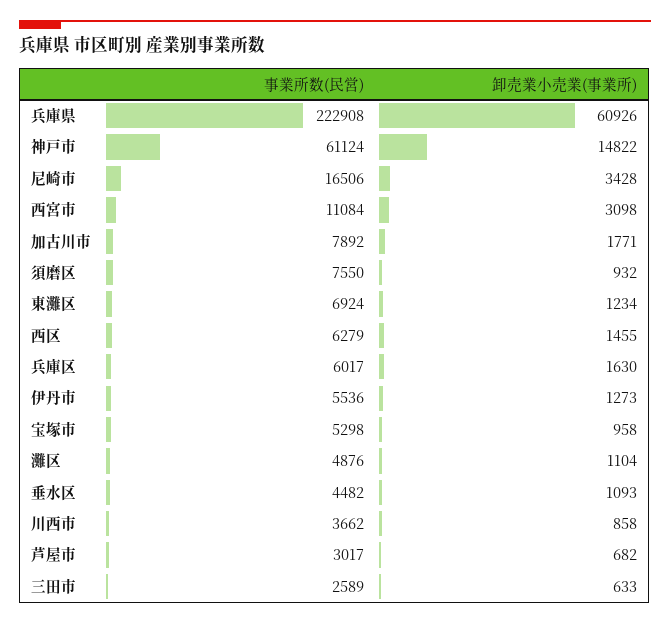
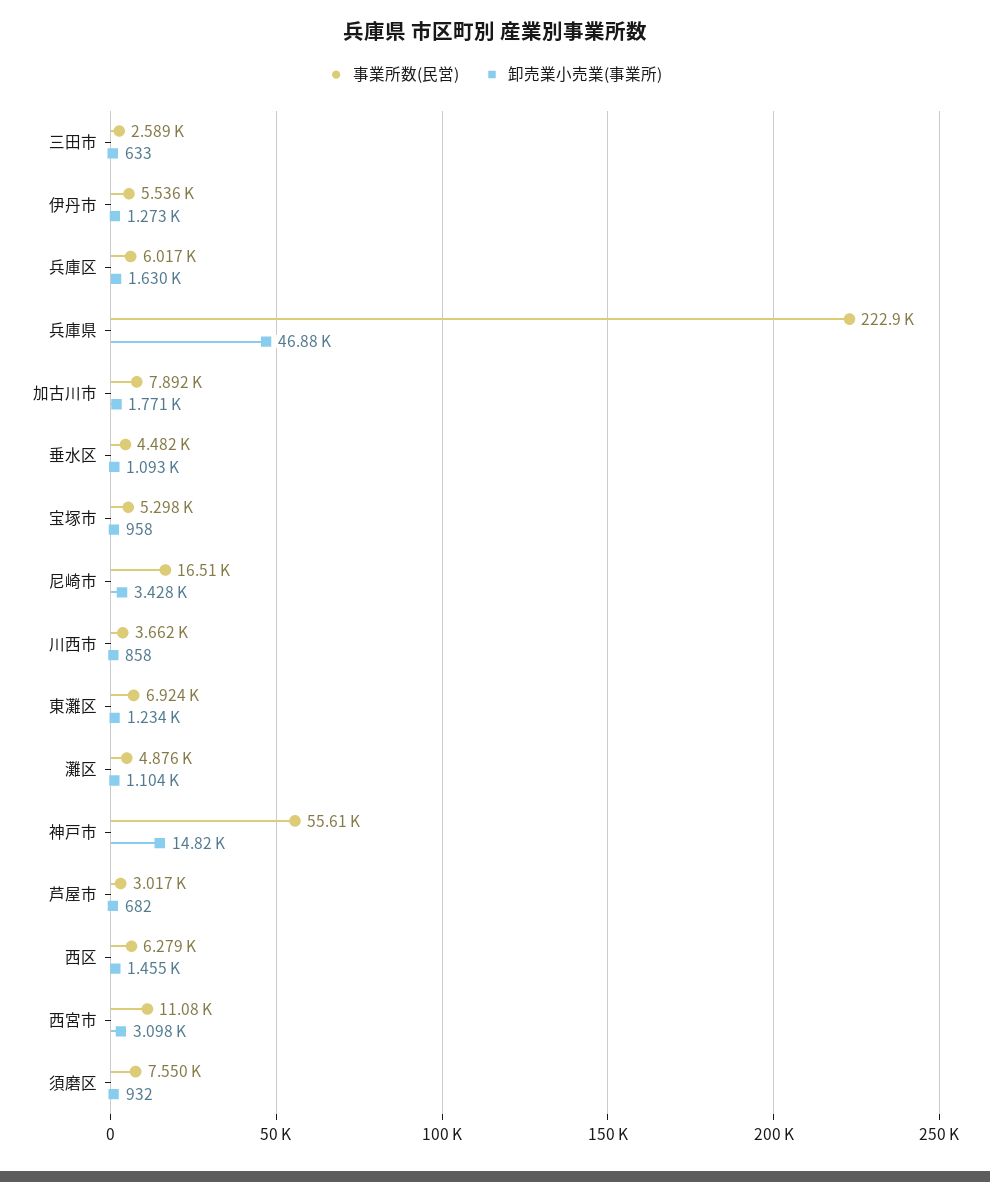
卸売業小売業(事業所), 兵庫県: 60926 -> 46880
事業所数(民営), 神戸市: 61124 -> 55610

